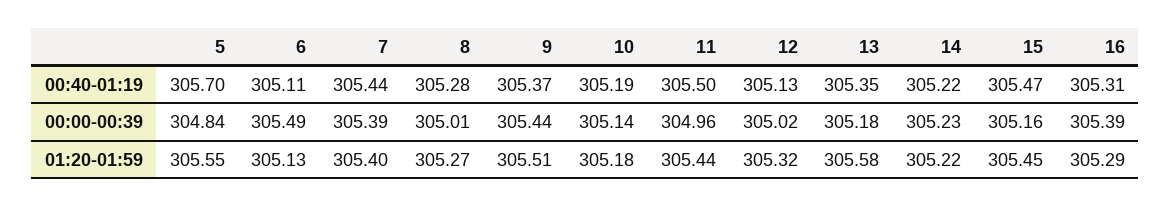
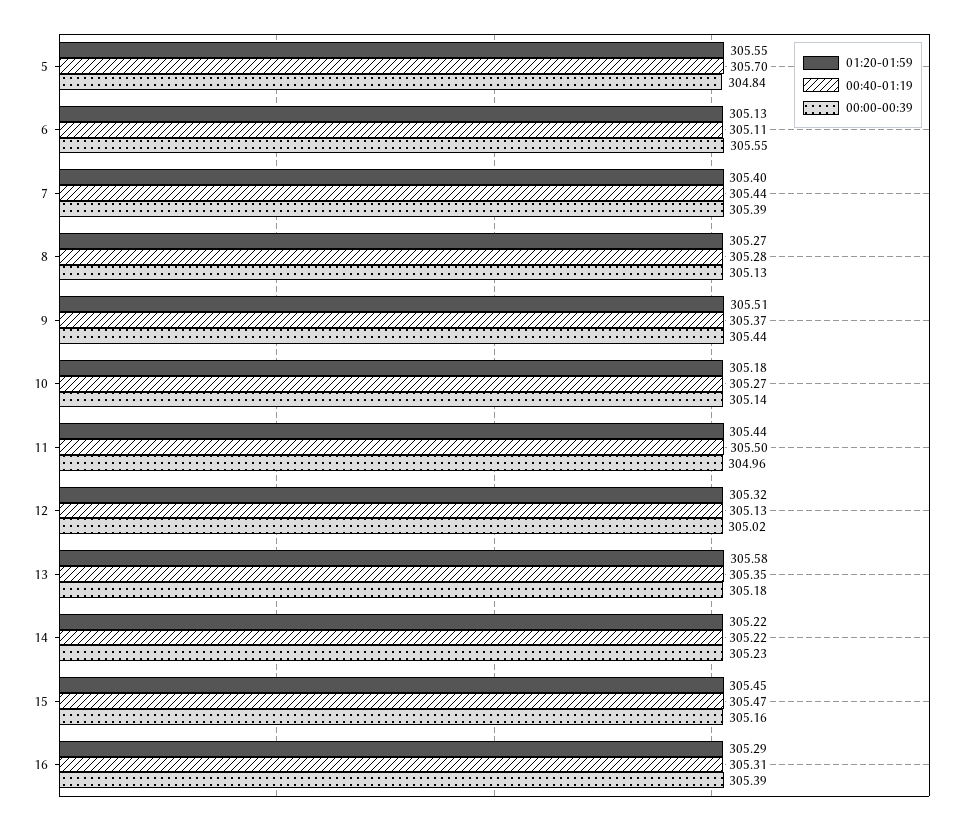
00:40-01:19, 10: 305.19 -> 305.27
00:00-00:39, 6: 305.49 -> 305.55
00:00-00:39, 8: 305.01 -> 305.13

